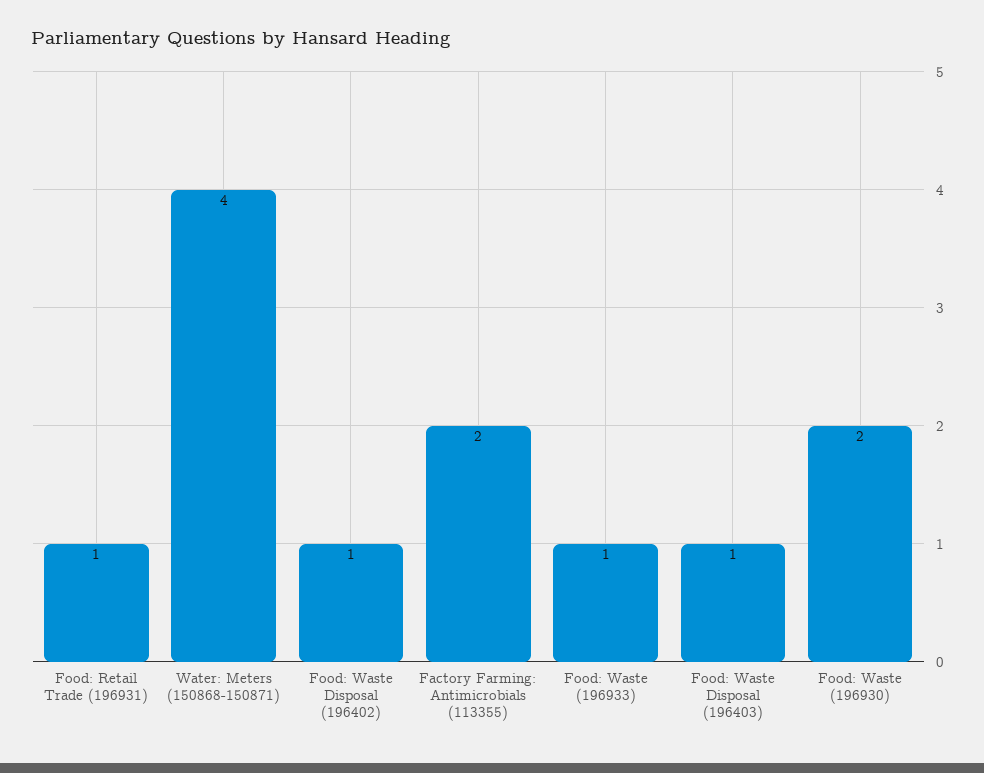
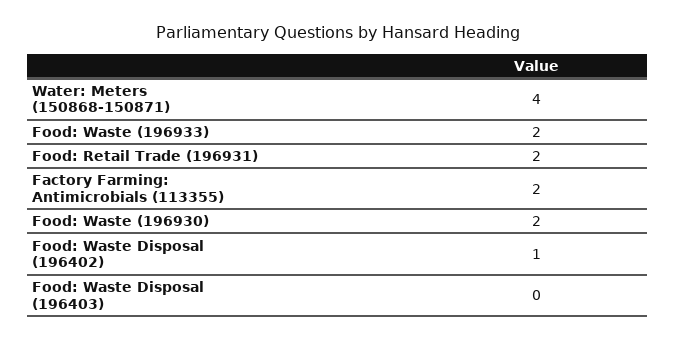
Food: Retail Trade (196931): 1 -> 2
Food: Waste (196933): 1 -> 2
Food: Waste Disposal (196403): 1 -> 0

